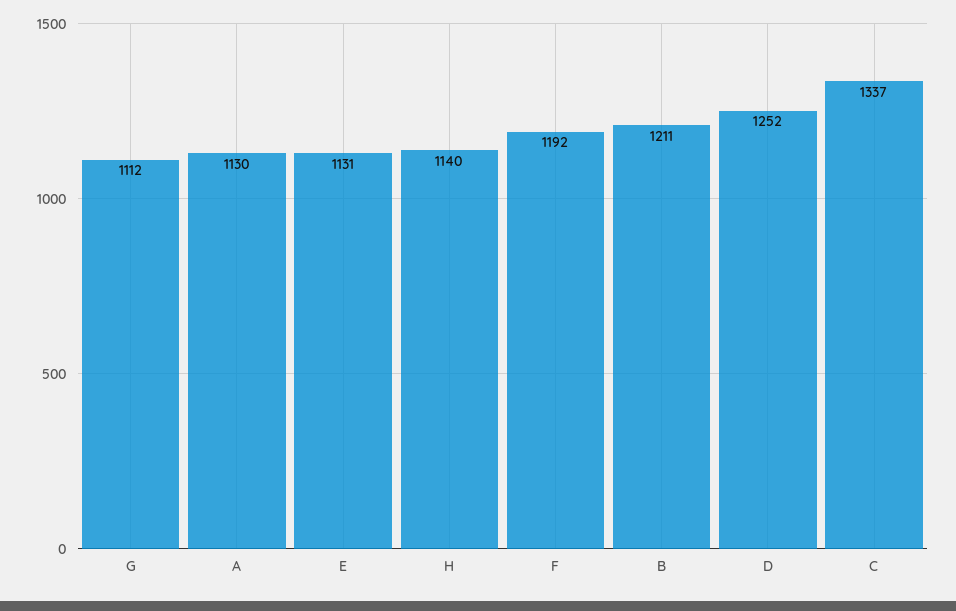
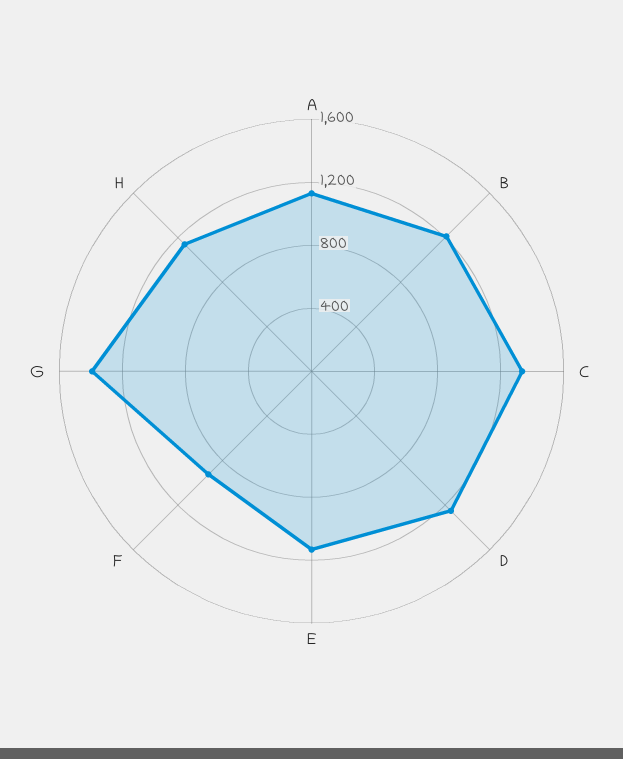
G: 1112 -> 1400
F: 1192 -> 900

